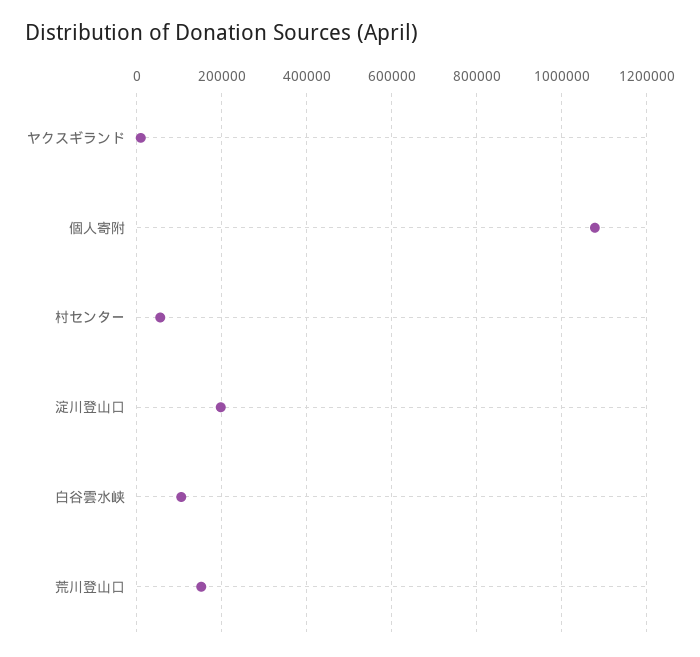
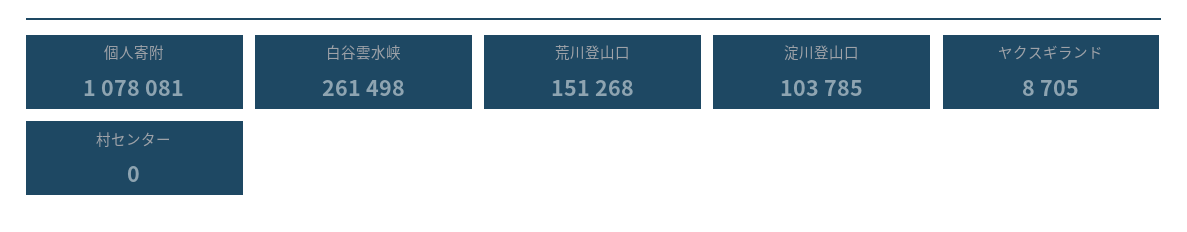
村センター: 60000 -> 0
淀川登山口: 200000 -> 103785
白谷雲水峡: 100000 -> 261498

